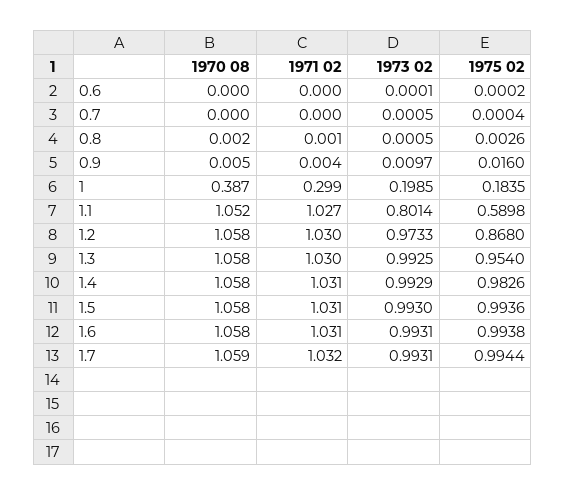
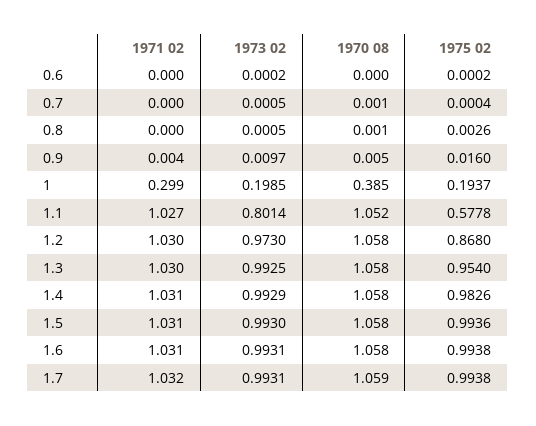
1973 02, 0.6: 0.0001 -> 0.0002
1970 08, 0.7: 0 -> 0.001
1970 08, 0.8: 0.002 -> 0.001
1971 02, 0.8: 0.001 -> 0
1970 08, 1: 0.387 -> 0.385
1975 02, 1: 0.1835 -> 0.1937
1975 02, 1.1: 0.5898 -> 0.5778
1973 02, 1.2: 0.9733 -> 0.973
1975 02, 1.7: 0.9944 -> 0.9938

